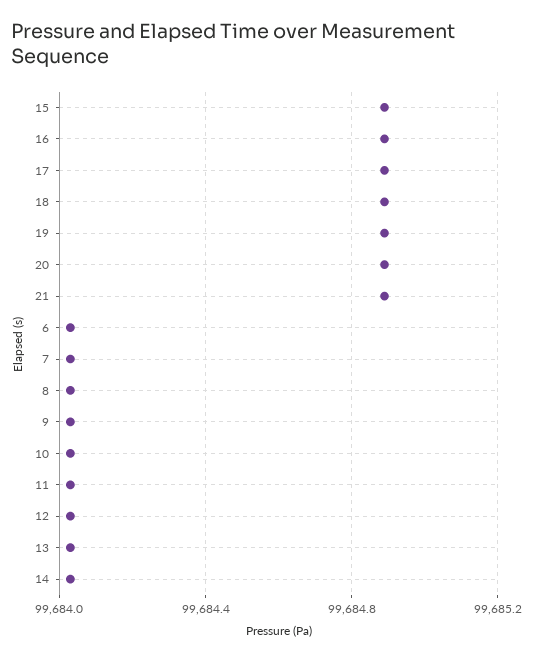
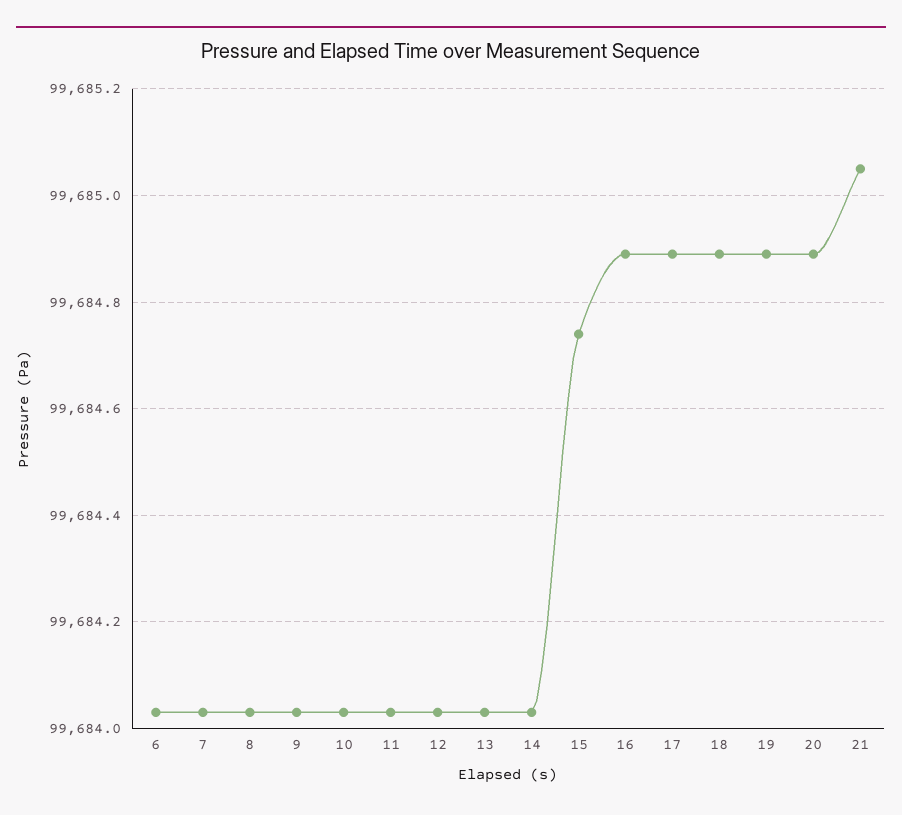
15: 99684.9 -> 99684.75
21: 99684.9 -> 99685.05

